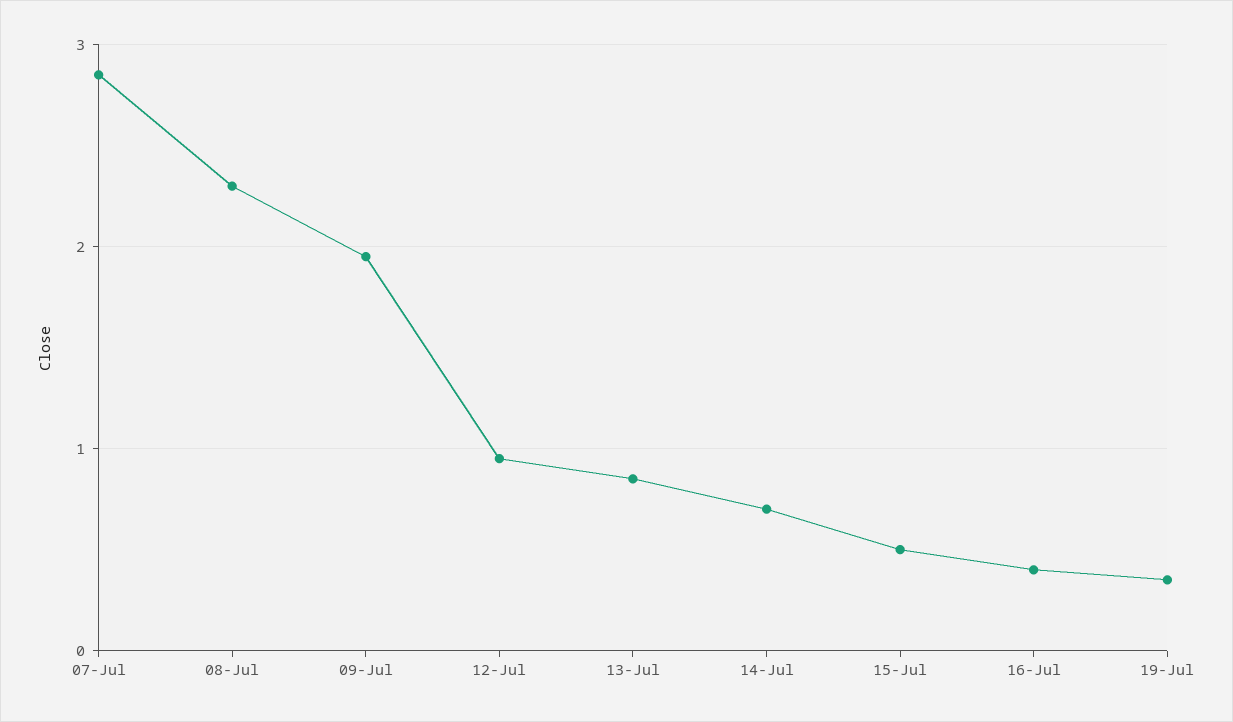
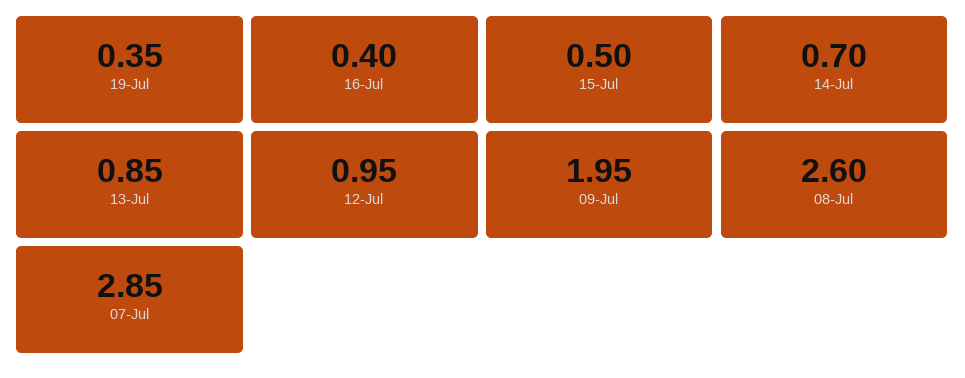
08-Jul: 2.3 -> 2.6

